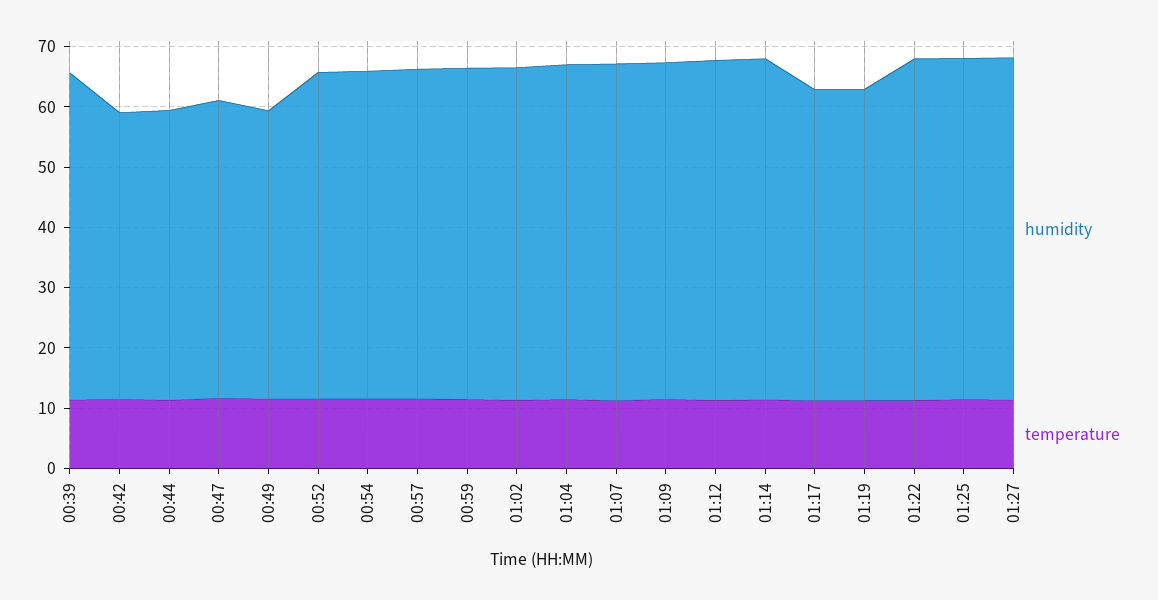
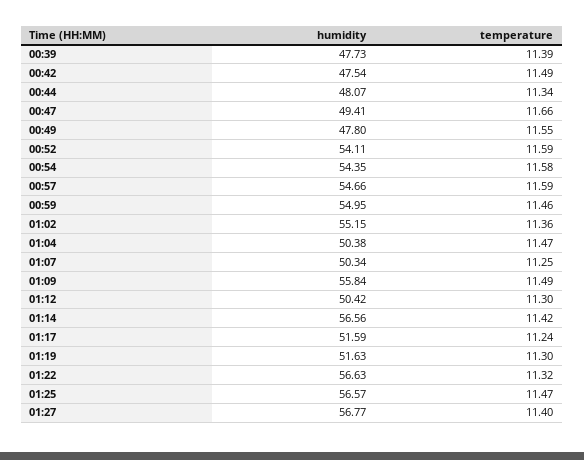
humidity, 00:39: 54 -> 47.73
humidity, 01:04: 56 -> 50.38
humidity, 01:07: 56 -> 50.34
humidity, 01:12: 56 -> 50.42

